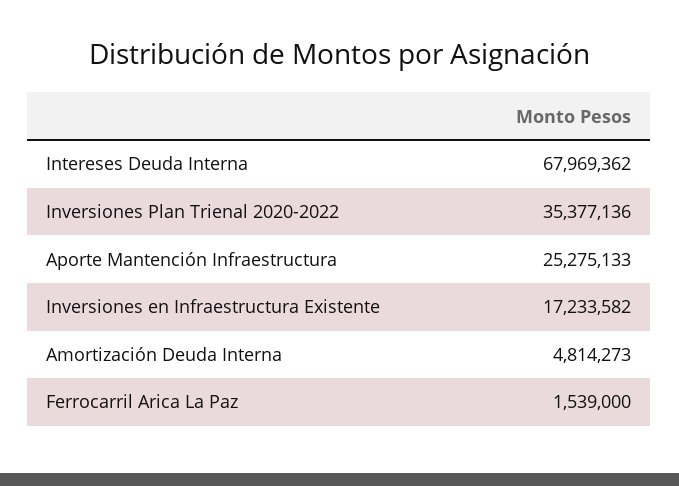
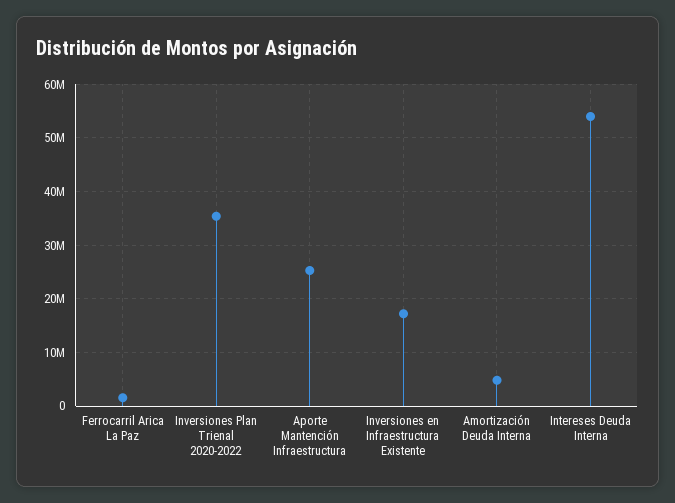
Intereses Deuda Interna: 67969362 -> 54000000

